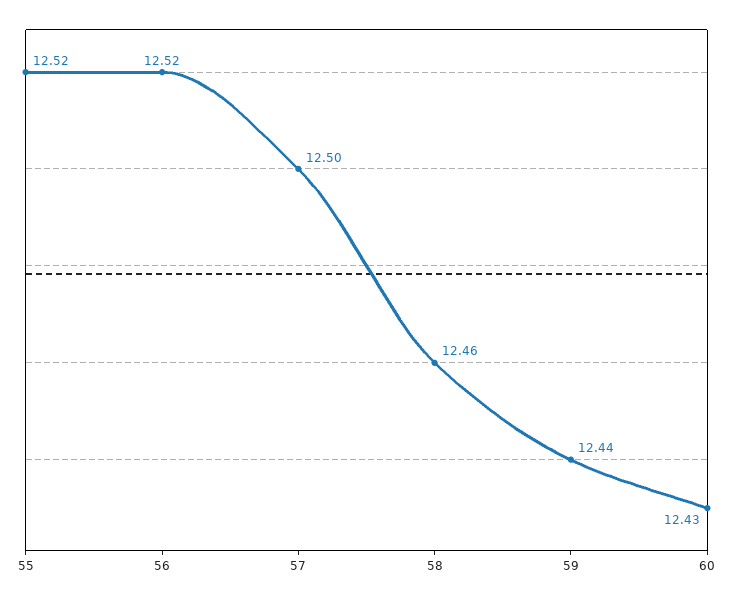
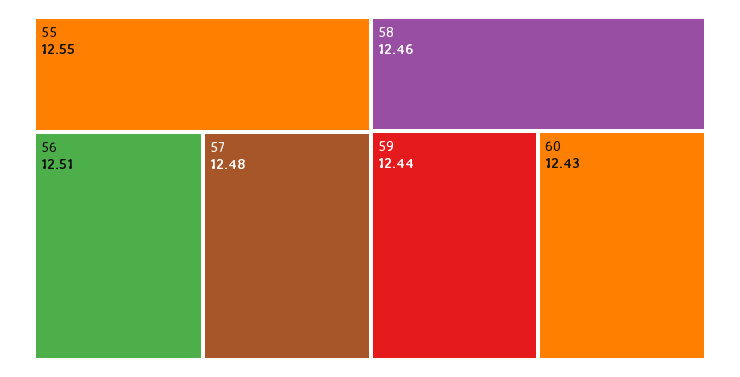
55: 12.52 -> 12.55
56: 12.52 -> 12.51
57: 12.5 -> 12.48

